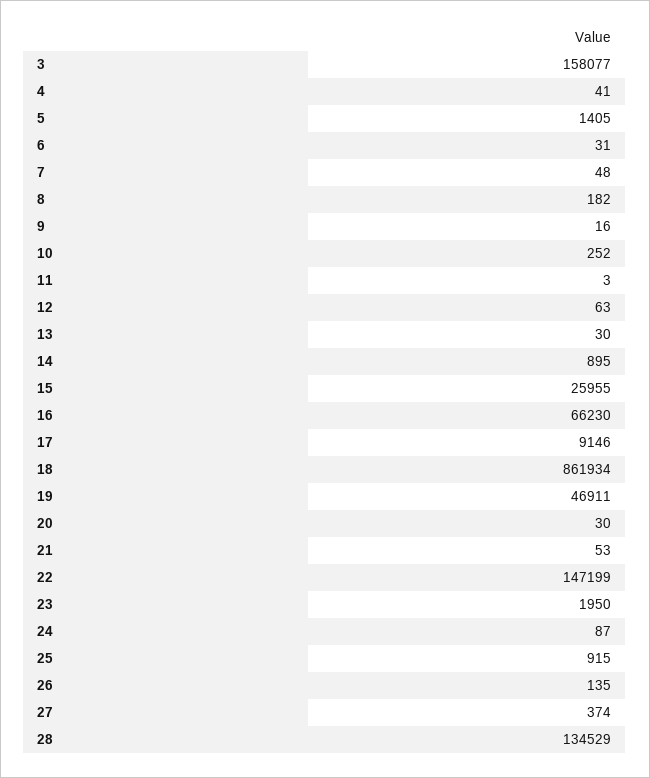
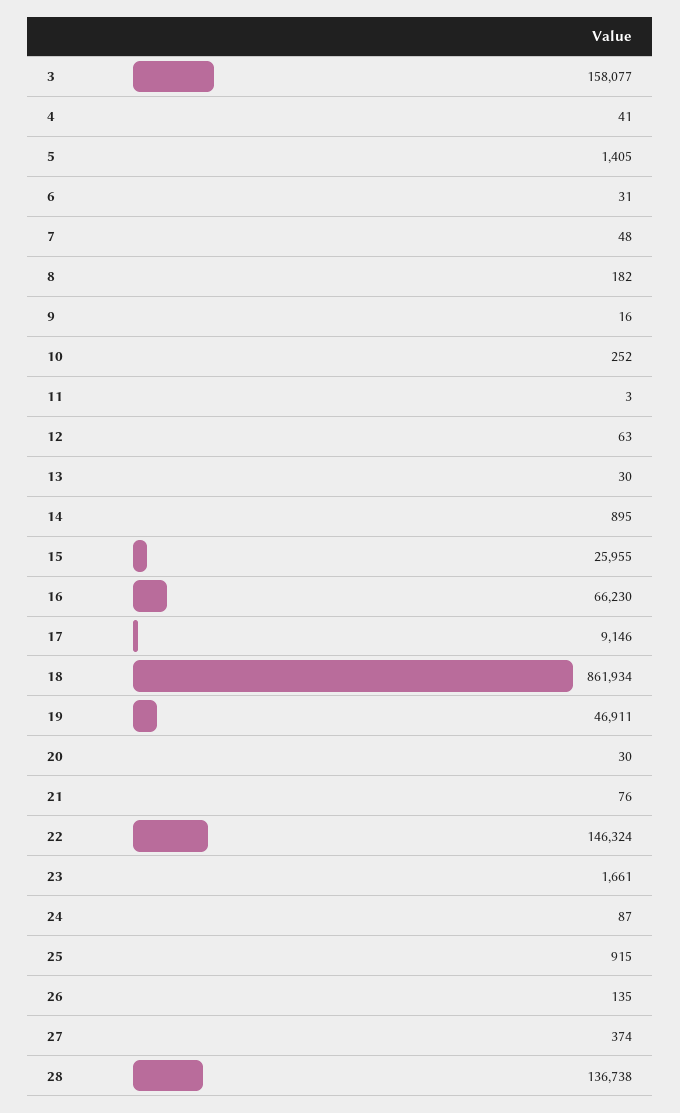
21: 53 -> 76
22: 147199 -> 146324
23: 1950 -> 1661
28: 134529 -> 136738

